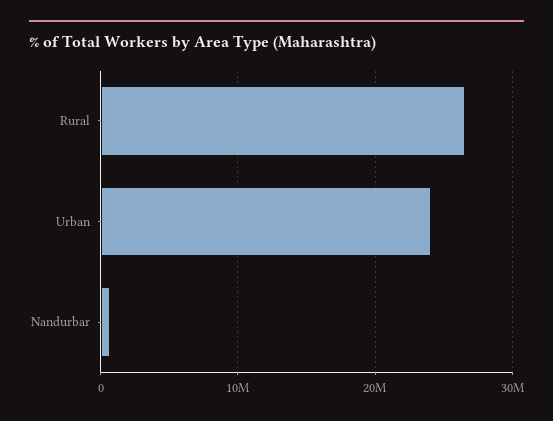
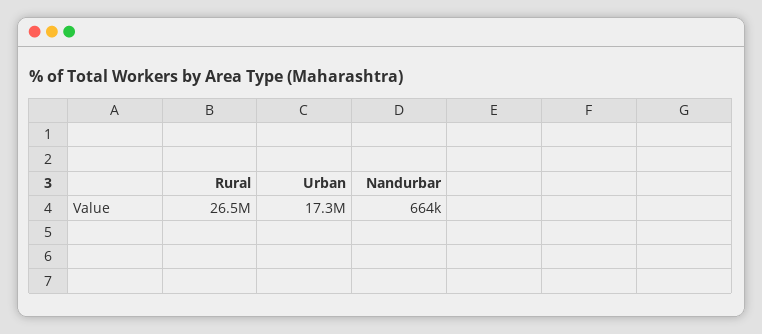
Urban: 24000000 -> 17300000

